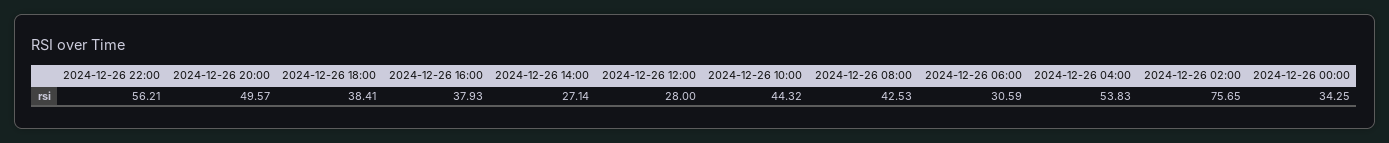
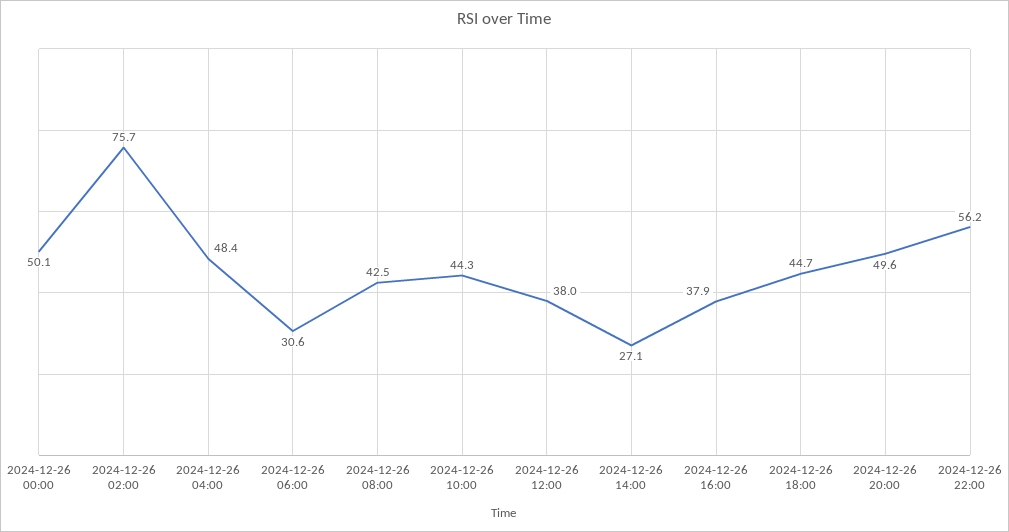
2024-12-26 18:00: 38.41 -> 44.7
2024-12-26 12:00: 28 -> 38
2024-12-26 04:00: 53.83 -> 48.4
2024-12-26 00:00: 34.25 -> 50.1

